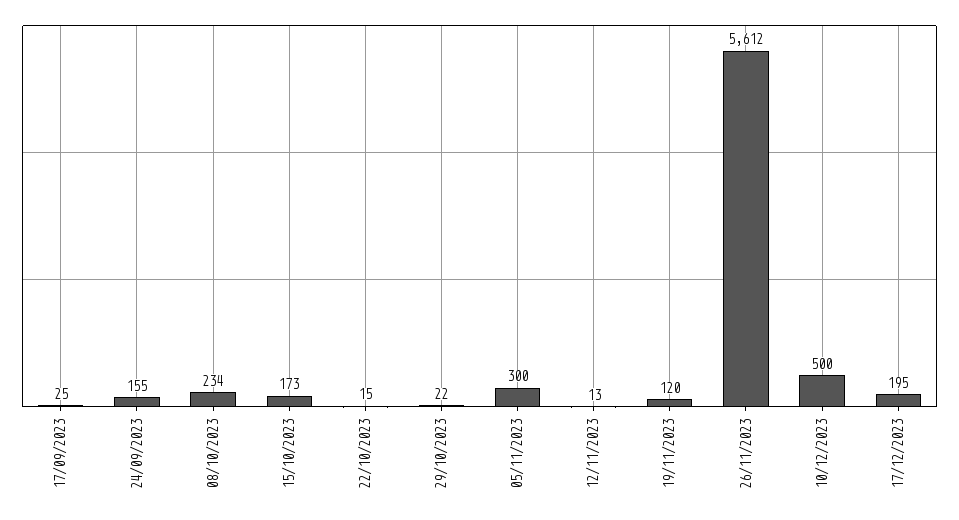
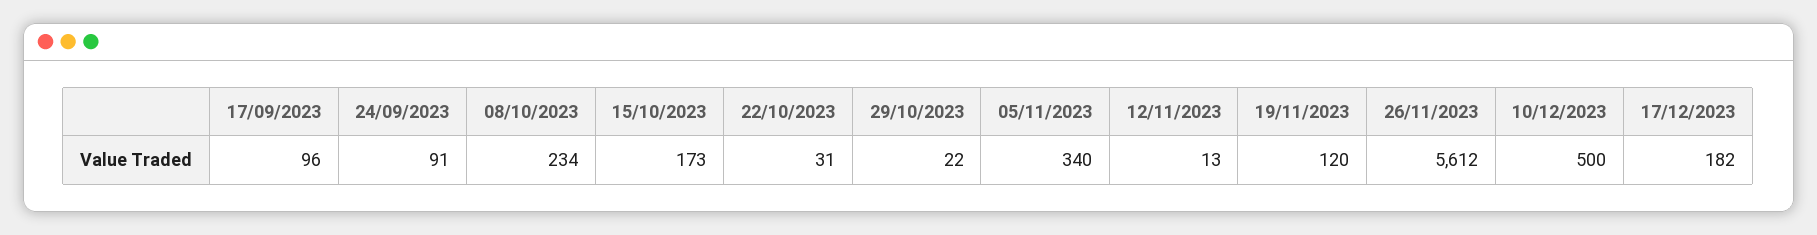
17/09/2023: 25 -> 96
24/09/2023: 155 -> 91
22/10/2023: 15 -> 31
05/11/2023: 300 -> 340
17/12/2023: 195 -> 182

